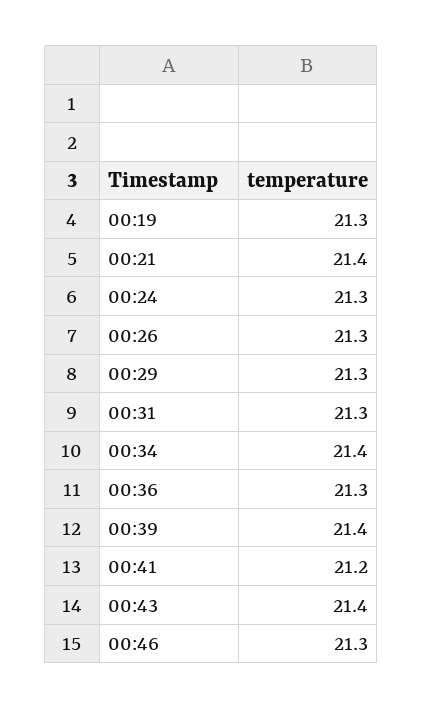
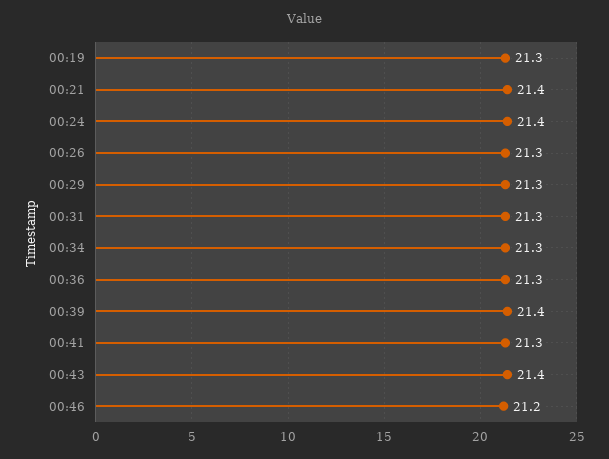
00:24: 21.3 -> 21.4
00:34: 21.4 -> 21.3
00:41: 21.2 -> 21.3
00:46: 21.3 -> 21.2

